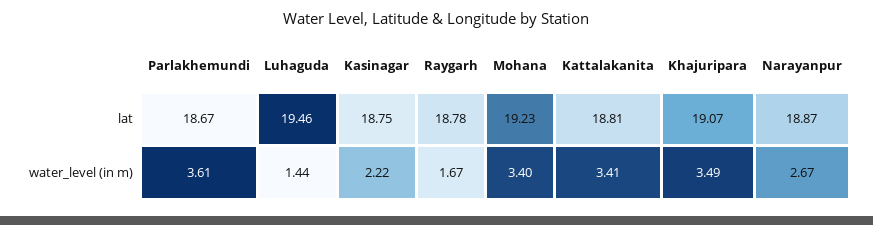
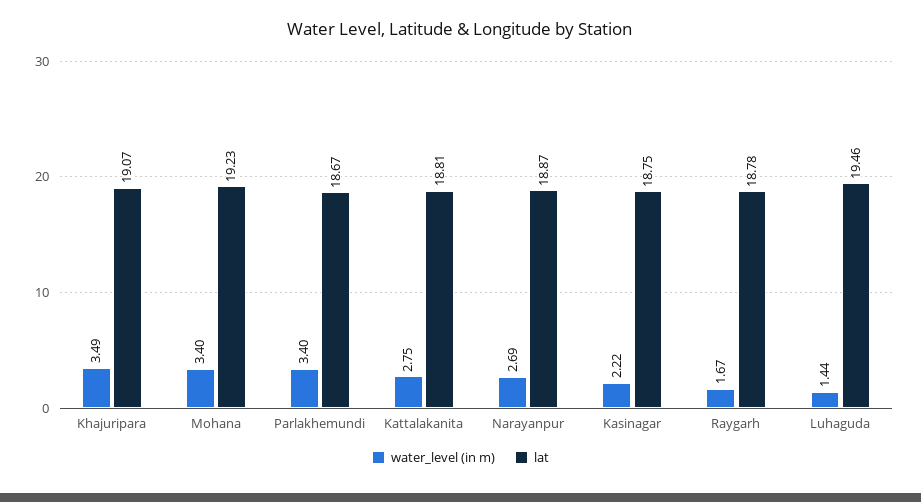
water_level (in m), Parlakhemundi: 3.61 -> 3.4
water_level (in m), Kattalakanita: 3.41 -> 2.75
water_level (in m), Narayanpur: 2.67 -> 2.69

